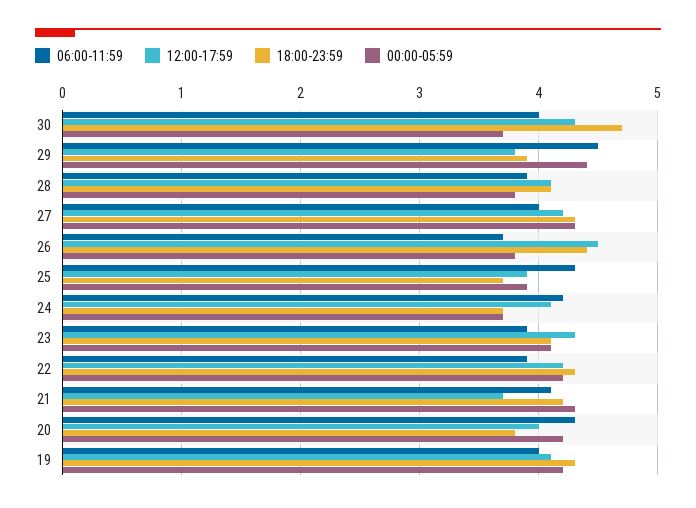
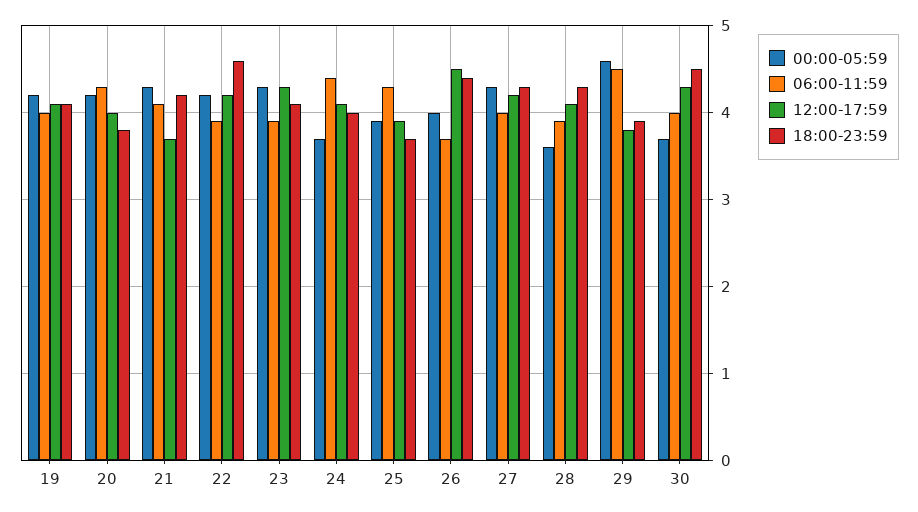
18:00-23:59, 30: 4.7 -> 4.5
00:00-05:59, 29: 4.4 -> 4.6
18:00-23:59, 28: 4.1 -> 4.3
00:00-05:59, 28: 3.8 -> 3.6
00:00-05:59, 26: 3.8 -> 4
06:00-11:59, 24: 4.2 -> 4.4
18:00-23:59, 24: 3.7 -> 4
00:00-05:59, 23: 4.1 -> 4.3
18:00-23:59, 22: 4.3 -> 4.6
18:00-23:59, 19: 4.3 -> 4.1

